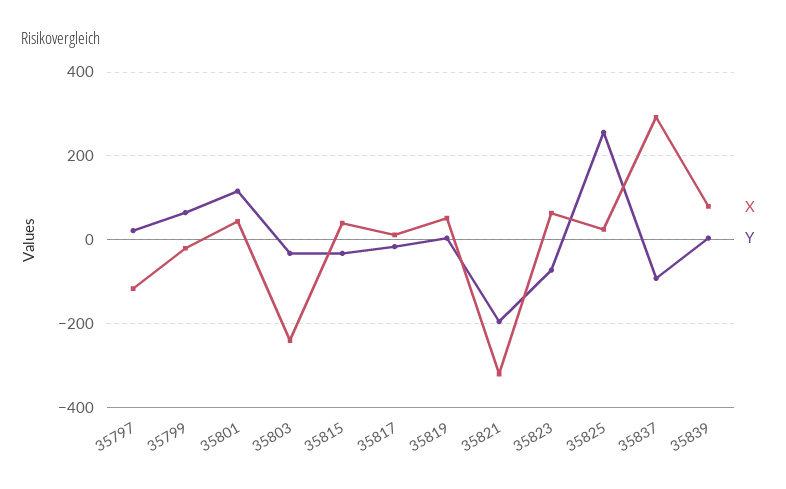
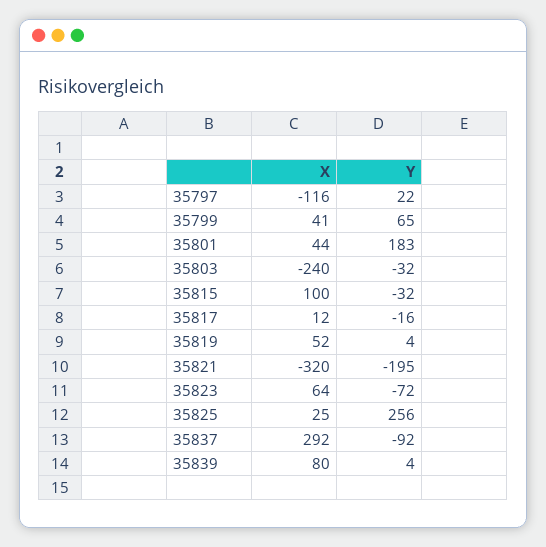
X, 35799: -20 -> 41
Y, 35801: 120 -> 183
X, 35815: 40 -> 100

